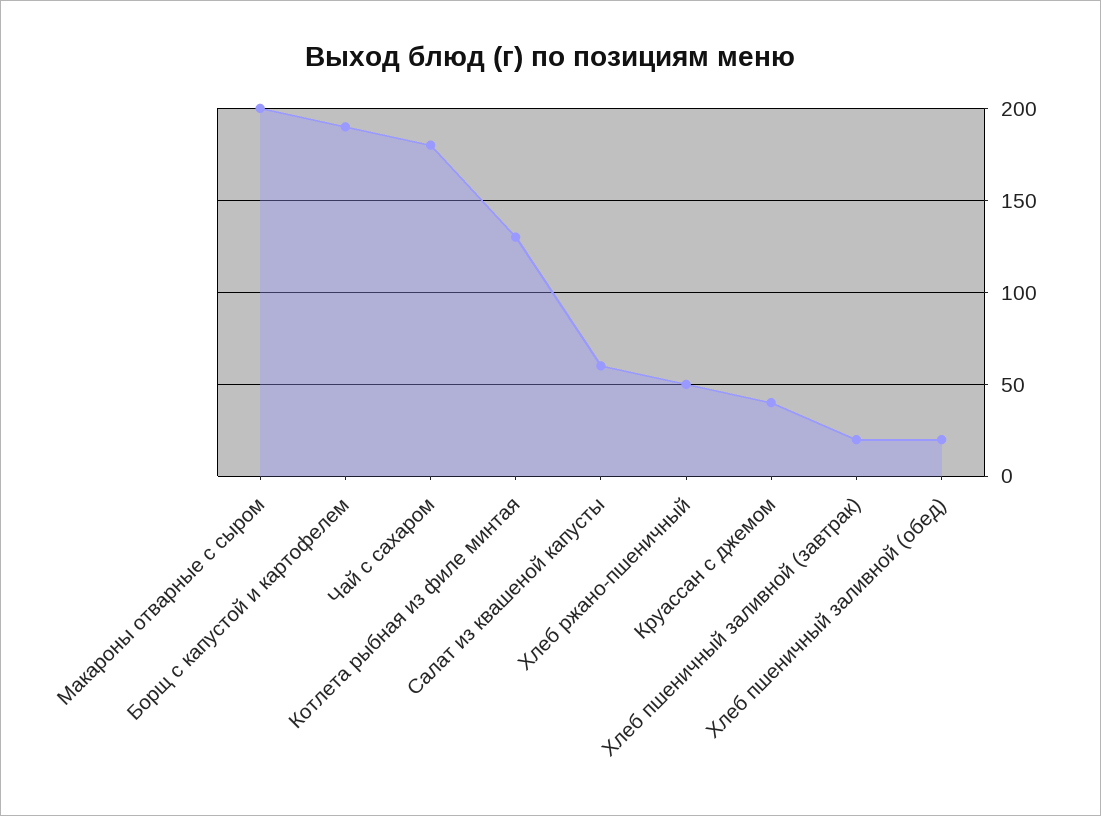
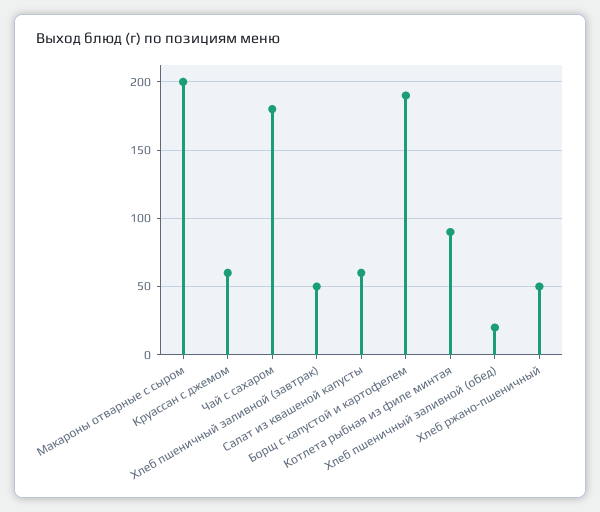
Котлета рыбная из филе минтая: 130 -> 90
Круассан с джемом: 40 -> 60
Хлеб пшеничный заливной (завтрак): 20 -> 50

